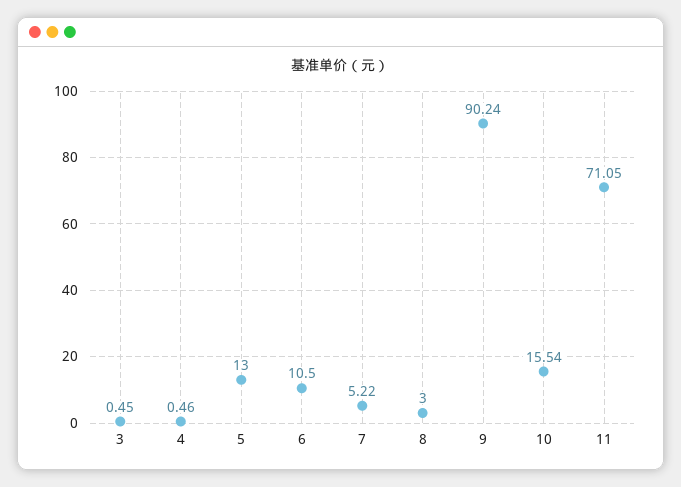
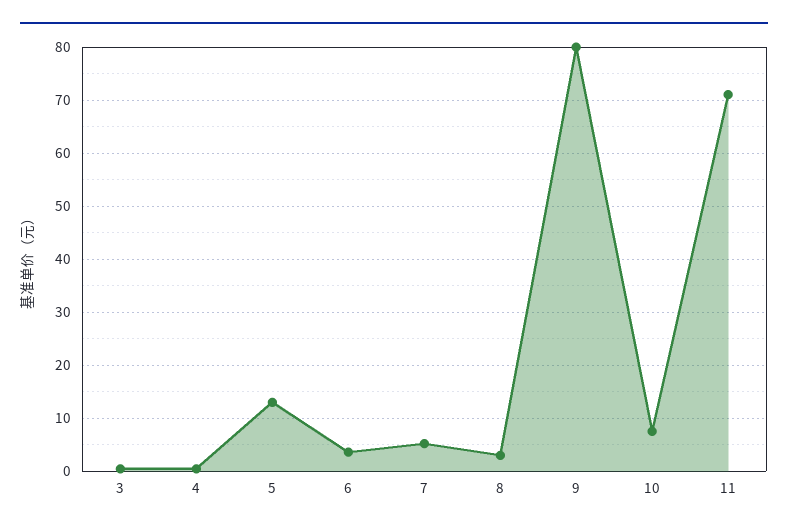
6: 10.5 -> 4
9: 90.24 -> 80
10: 15.54 -> 8

